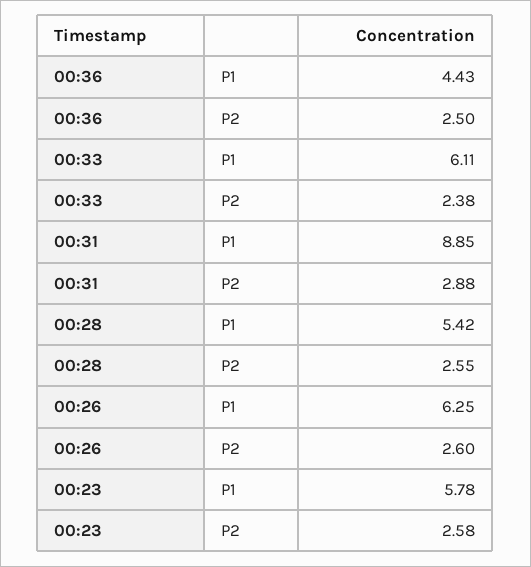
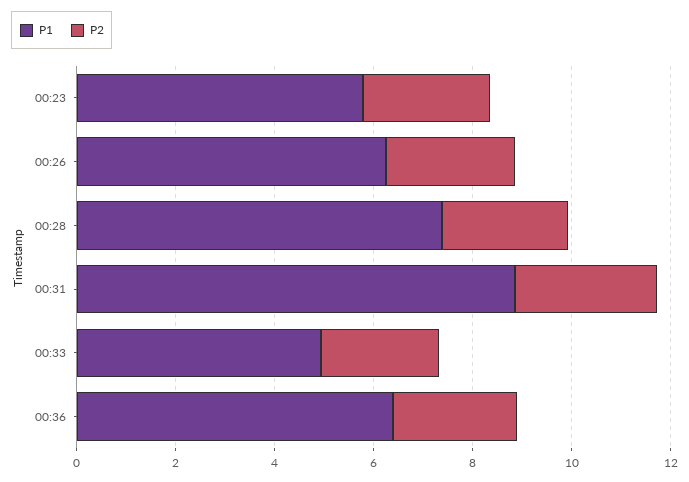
P1, 00:36: 4.43 -> 6.5
P1, 00:33: 6.11 -> 5
P1, 00:28: 5.42 -> 7.5

